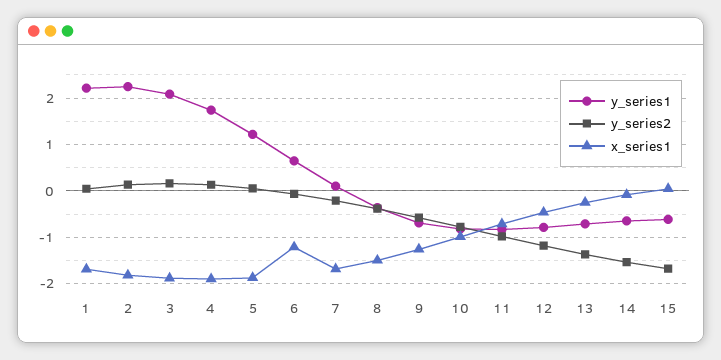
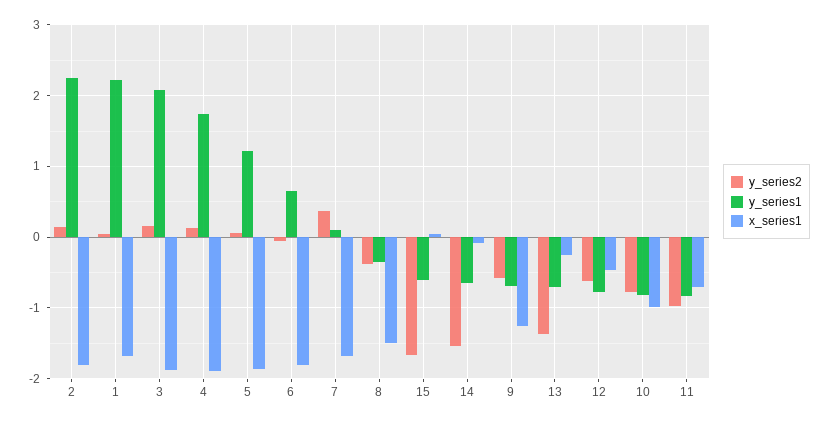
x_series1, 6: -1.2 -> -1.8
y_series2, 7: -0.2 -> 0.4
y_series2, 12: -1.2 -> -0.6

